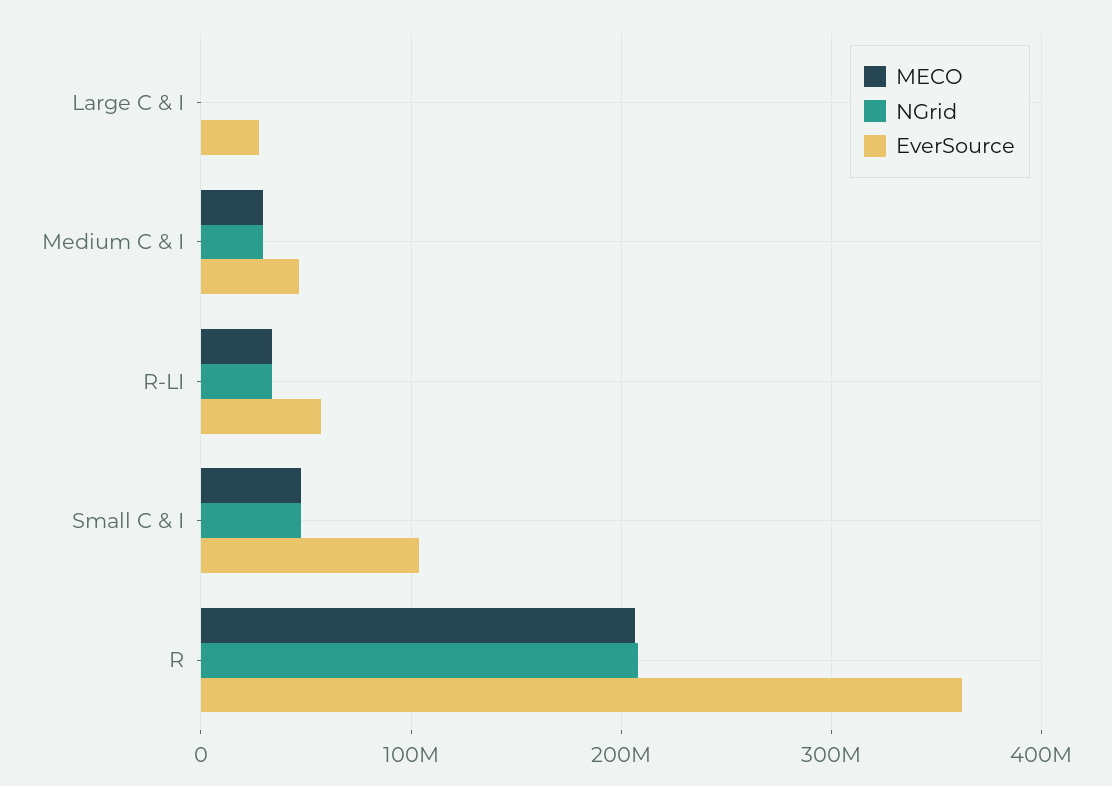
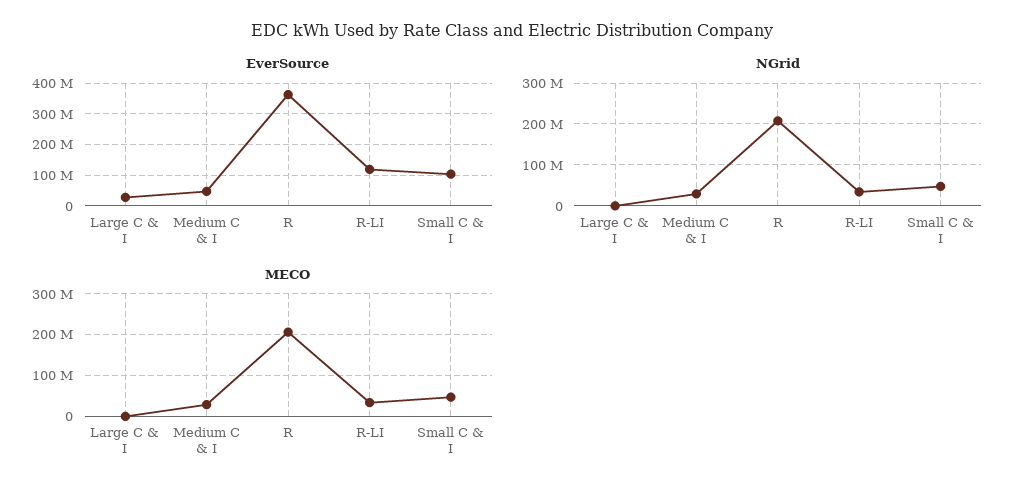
EverSource, R-LI: 60000000 -> 120000000

